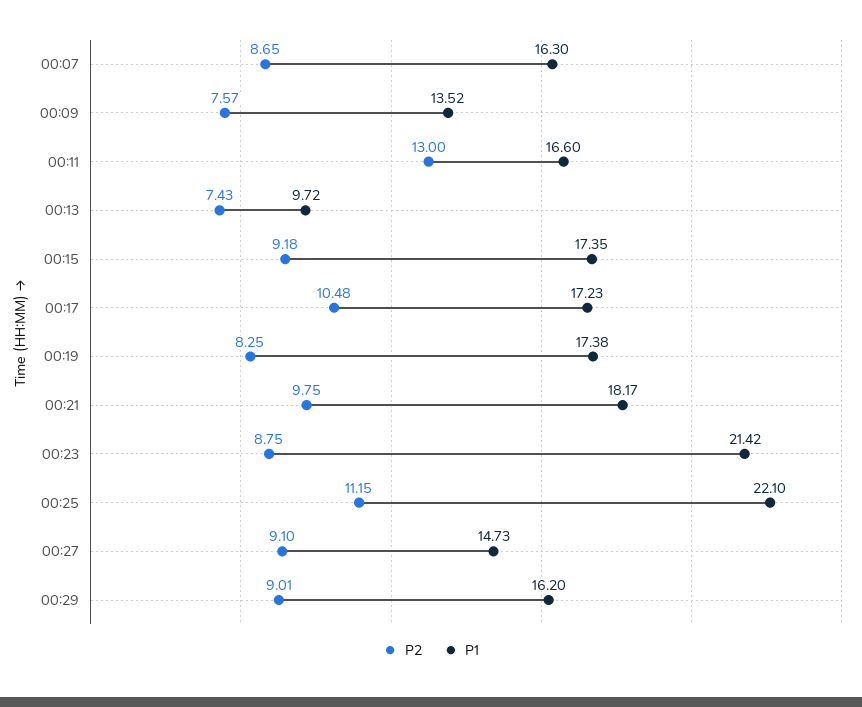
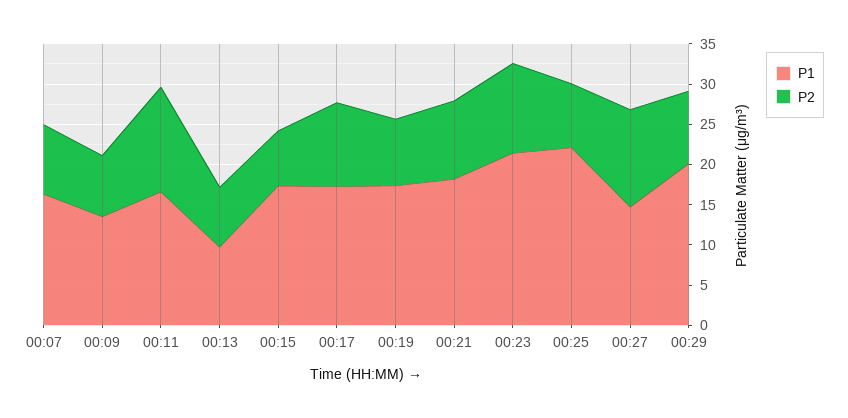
P2, 00:15: 9.18 -> 7
P2, 00:23: 8.75 -> 11
P2, 00:25: 11.15 -> 8
P2, 00:27: 9.1 -> 12
P1, 00:29: 16.2 -> 20

